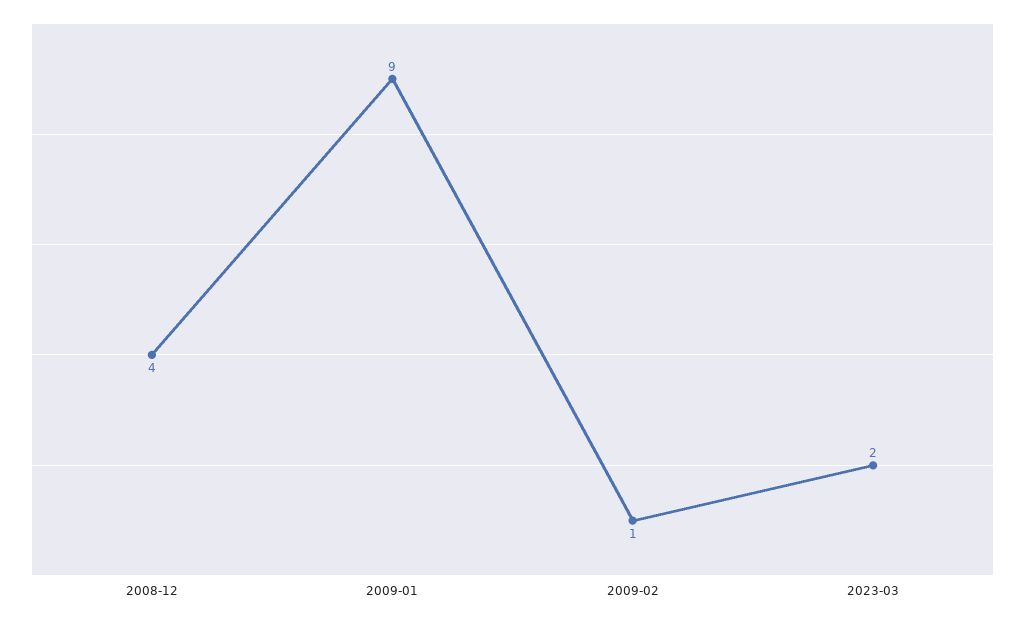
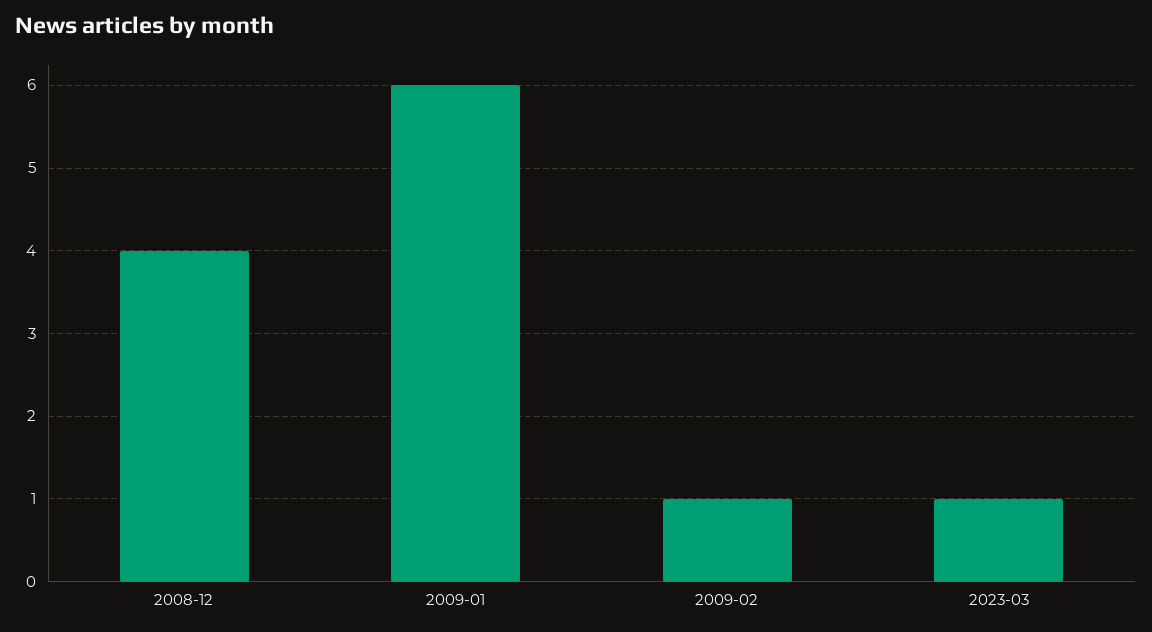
2009-01: 9 -> 6
2023-03: 2 -> 1

